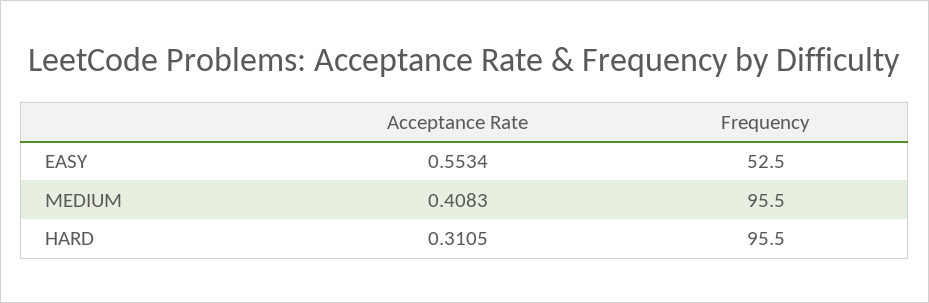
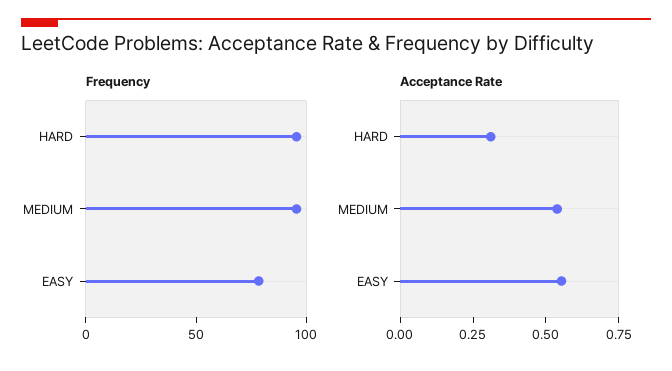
Frequency, EASY: 52.5 -> 80
Acceptance Rate, MEDIUM: 0.4083 -> 0.55

